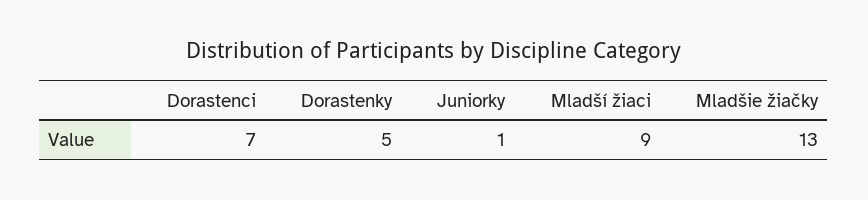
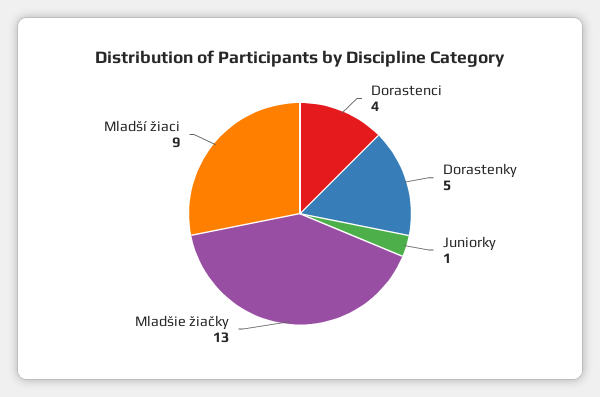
Dorastenci: 7 -> 4

